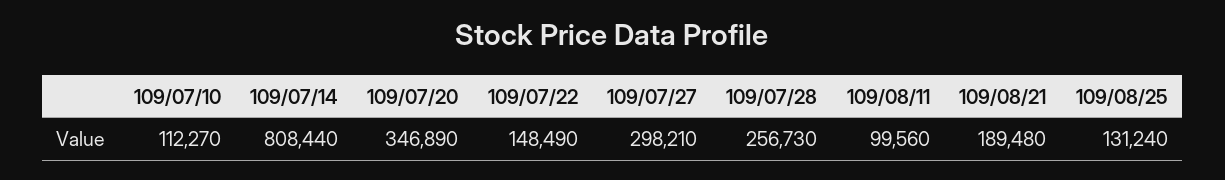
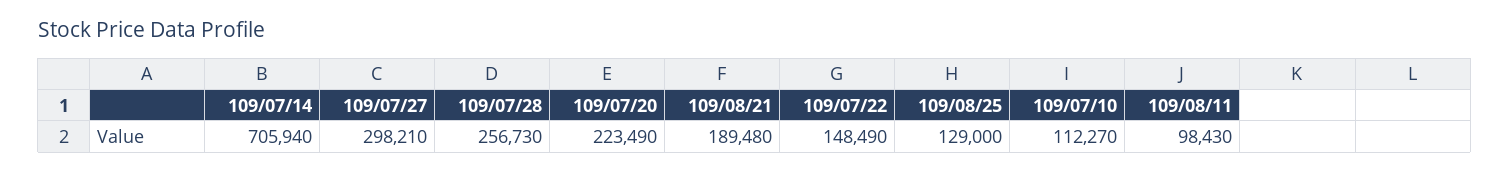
109/07/14: 808440 -> 705940
109/07/20: 346890 -> 223490
109/08/11: 99560 -> 98430
109/08/25: 131240 -> 129000

